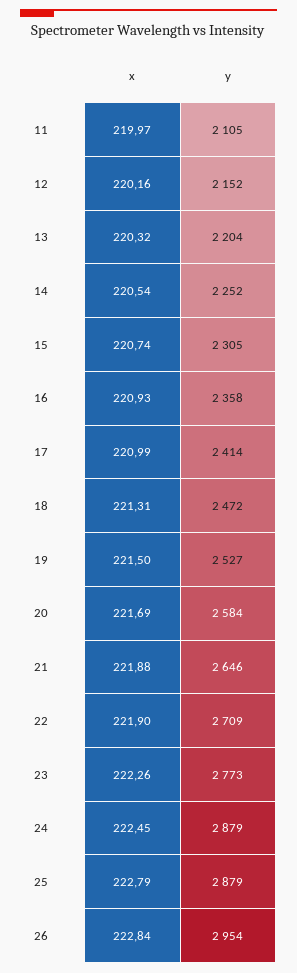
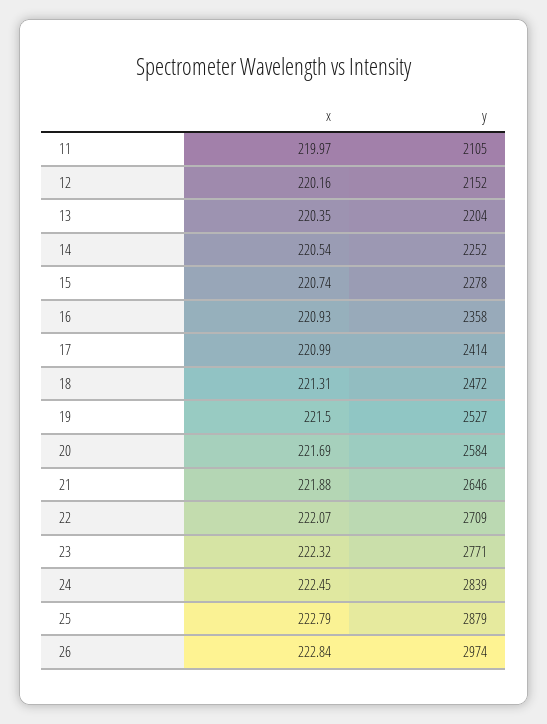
x, 13: 220.32 -> 220.35
y, 15: 2305 -> 2278
x, 22: 221.9 -> 222.07
x, 23: 222.26 -> 222.32
y, 23: 2773 -> 2771
y, 24: 2879 -> 2839
y, 26: 2954 -> 2974

